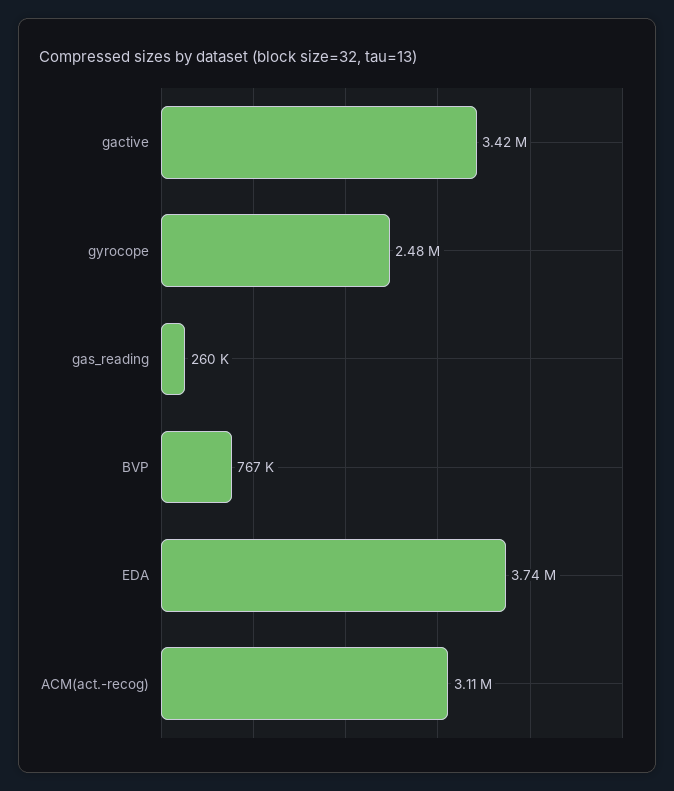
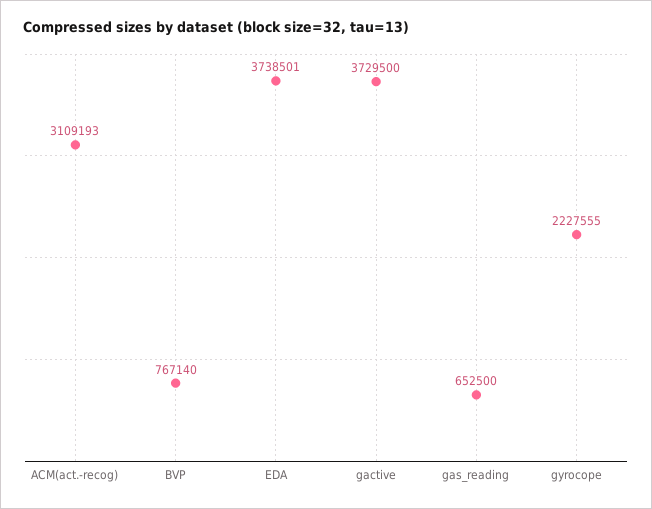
gactive: 3420000 -> 3729500
gyrocope: 2480000 -> 2227555
gas_reading: 260000 -> 652500

